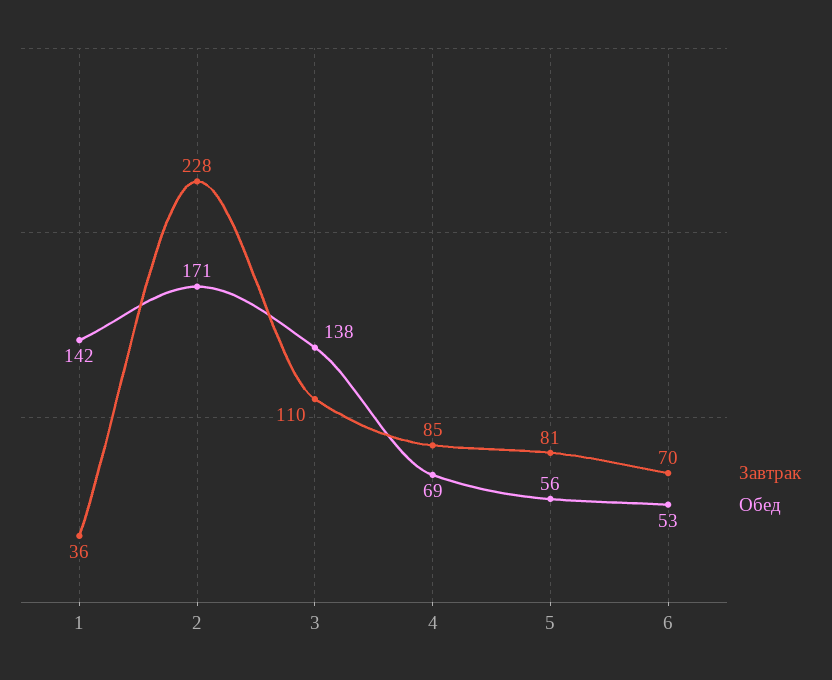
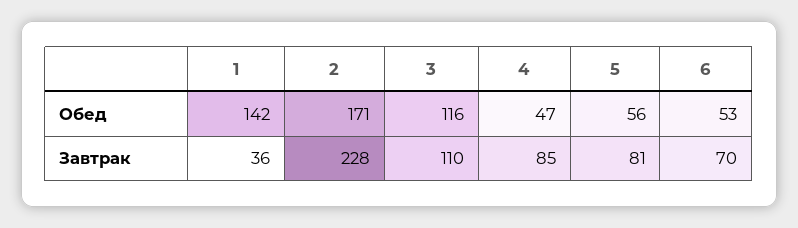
Обед, 3: 138 -> 116
Обед, 4: 69 -> 47

